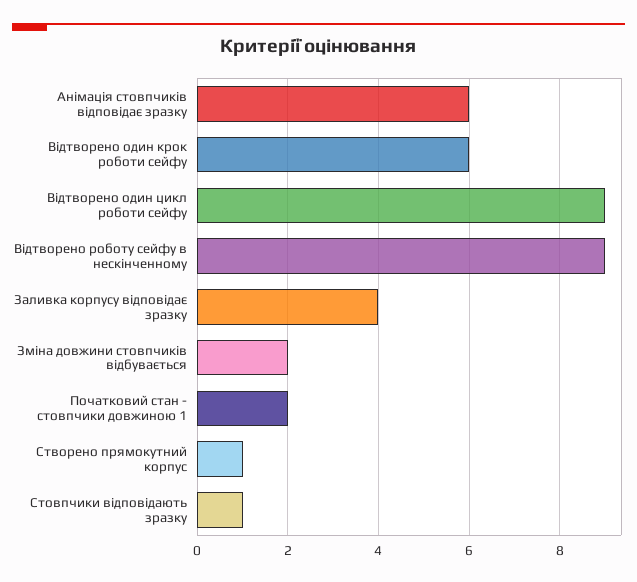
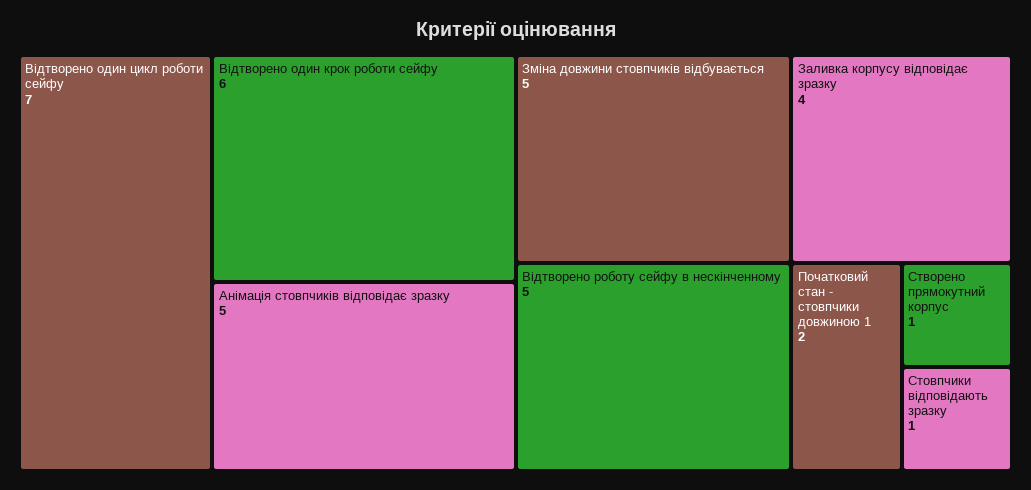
Анімація стовпчиків відповідає зразку: 6 -> 5
Відтворено один цикл роботи сейфу: 9 -> 7
Відтворено роботу сейфу в нескінченному: 9 -> 5
Зміна довжини стовпчиків відбувається: 2 -> 5

